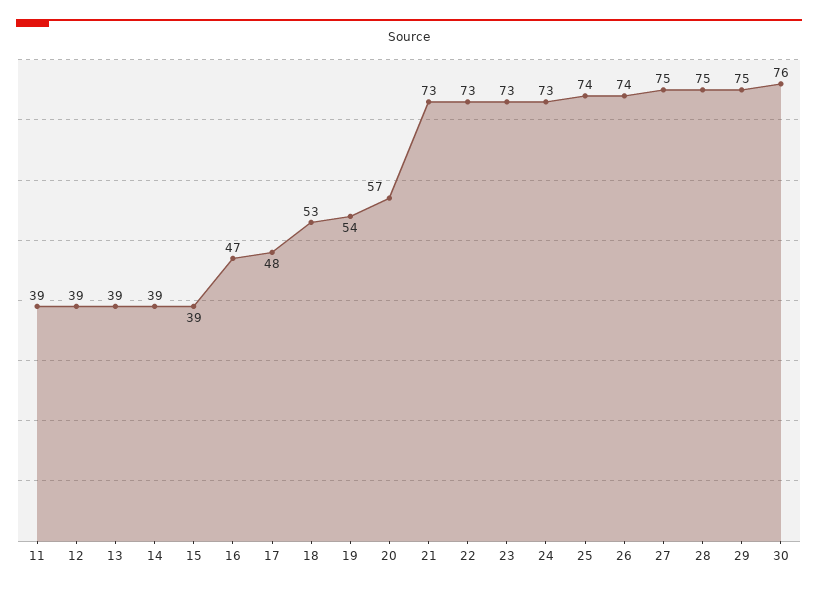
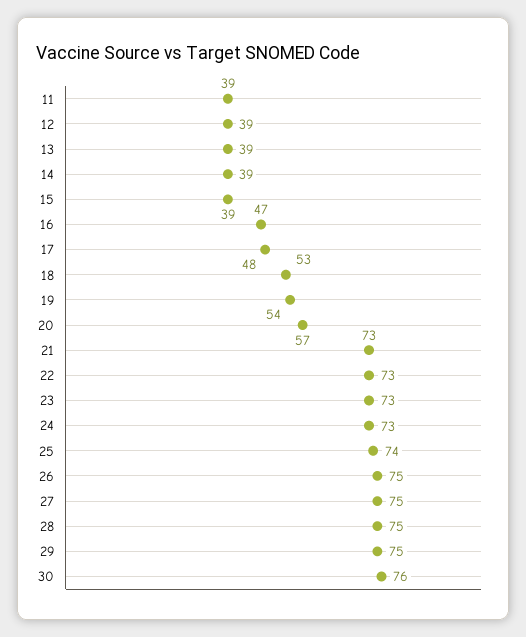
26: 74 -> 75

